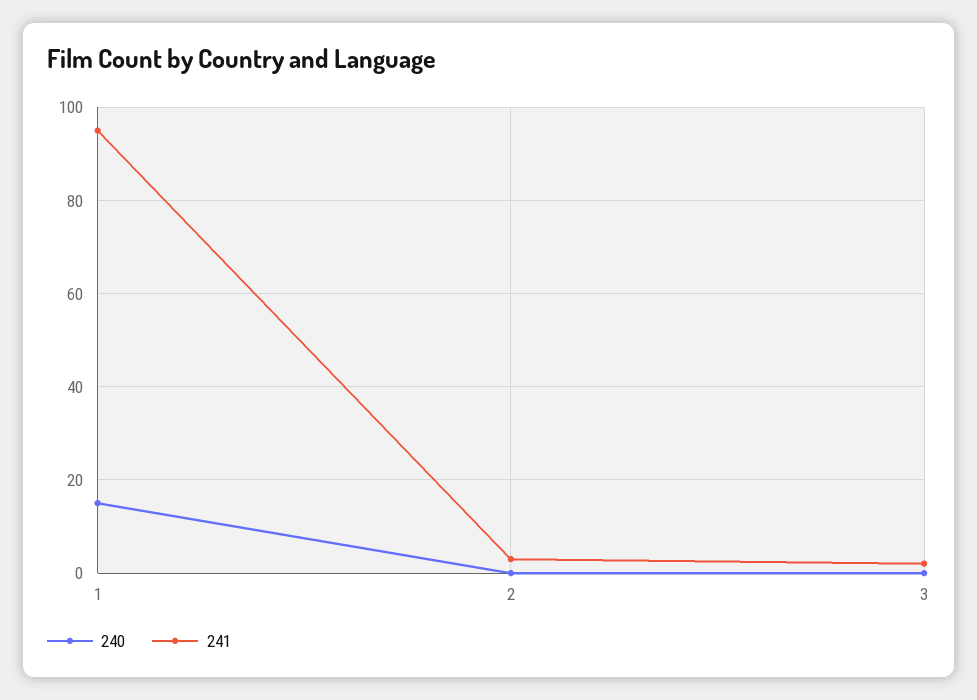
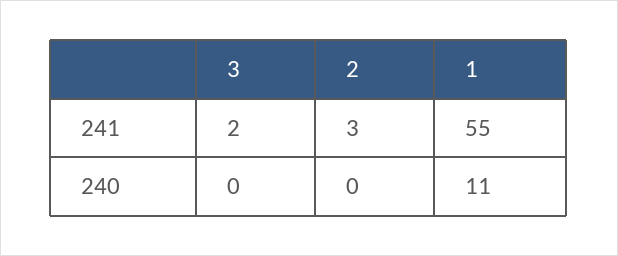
240, 1: 15 -> 11
241, 1: 95 -> 55

